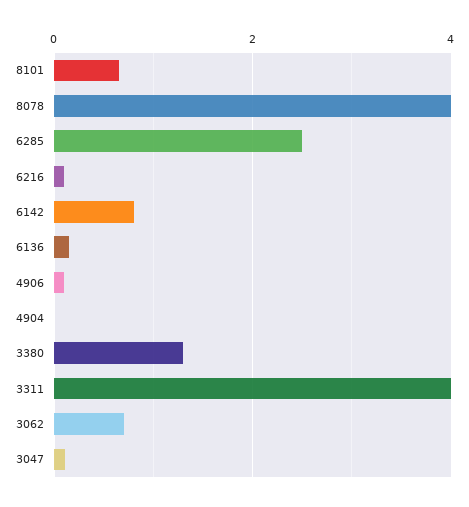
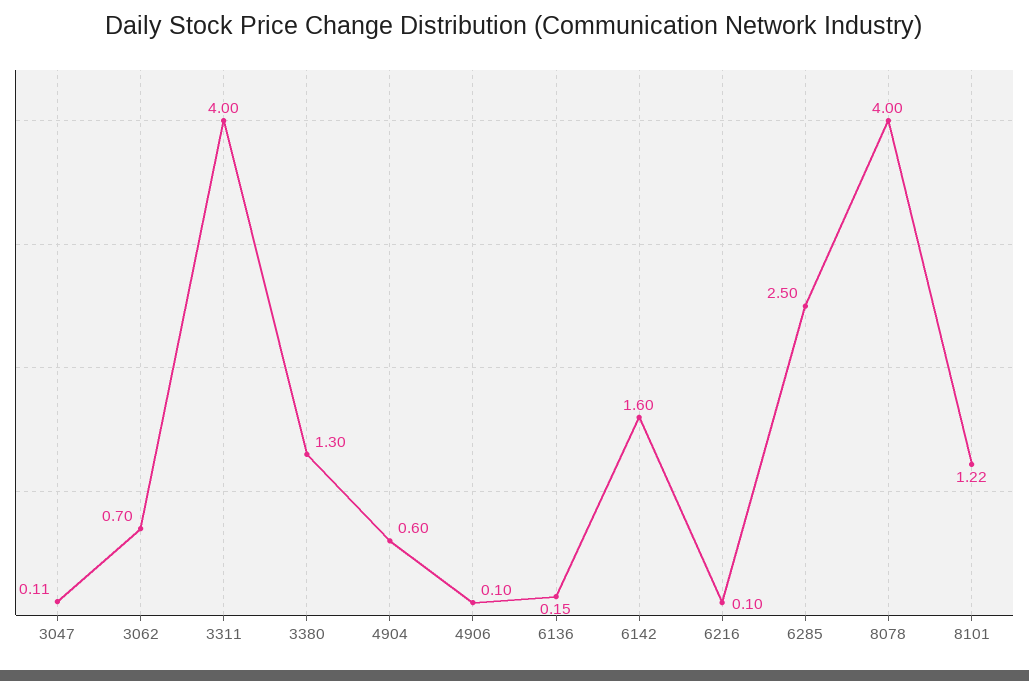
8101: 0.6 -> 1.22
6142: 0.8 -> 1.6
4904: 0 -> 0.6

